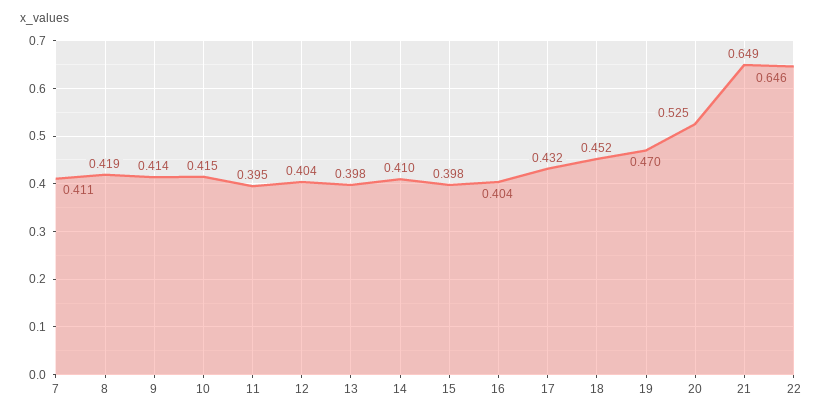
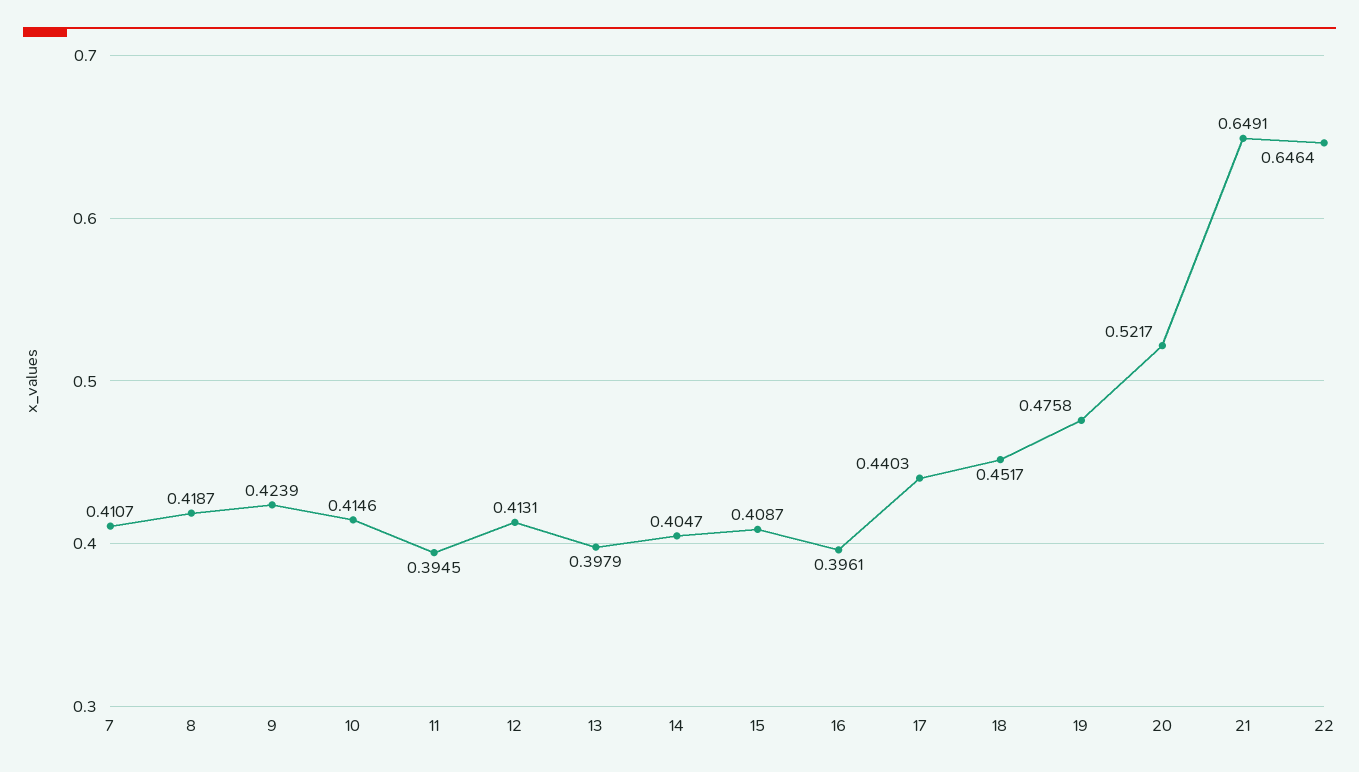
9: 0.414 -> 0.4239
12: 0.404 -> 0.4131
14: 0.41 -> 0.4047
15: 0.398 -> 0.4087
16: 0.404 -> 0.3961
17: 0.432 -> 0.4403
19: 0.47 -> 0.4758
20: 0.525 -> 0.5217

